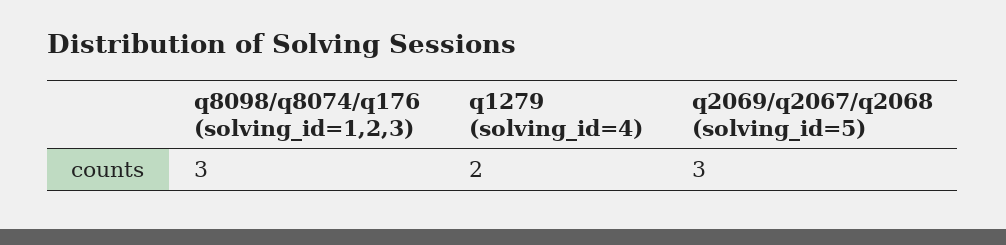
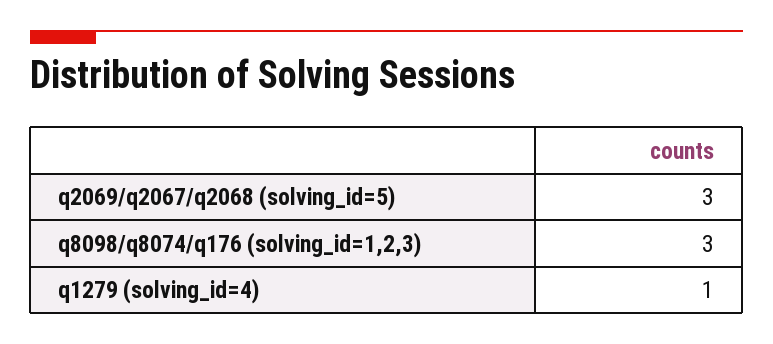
q1279 (solving_id=4): 2 -> 1

